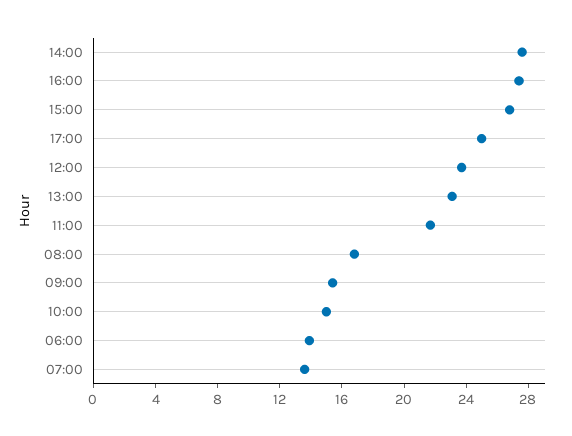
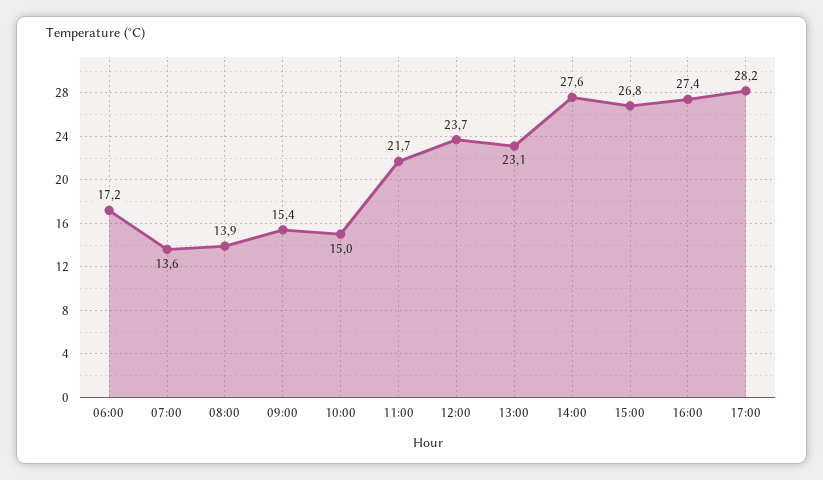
17:00: 25 -> 28.2
08:00: 17 -> 13.9
06:00: 14 -> 17.2

